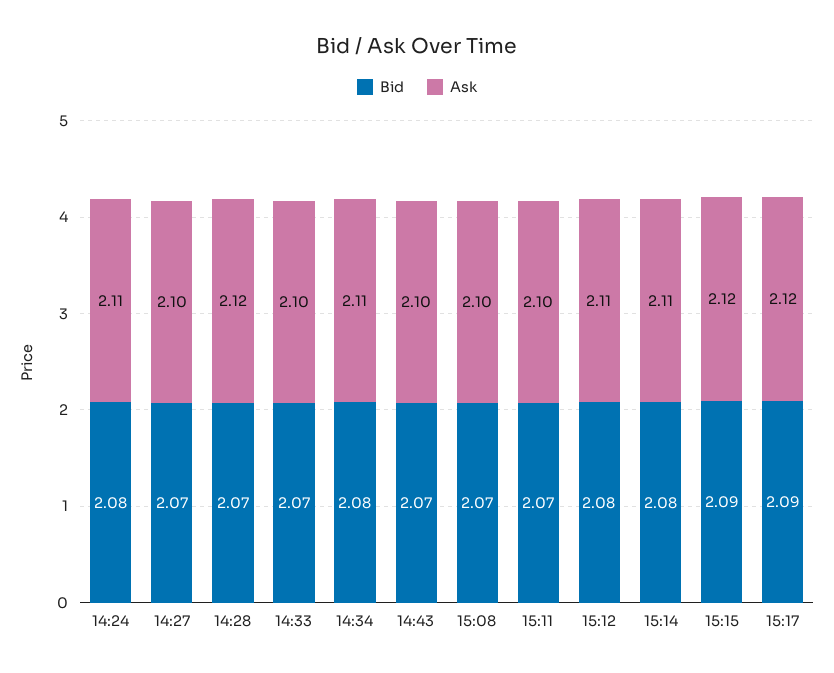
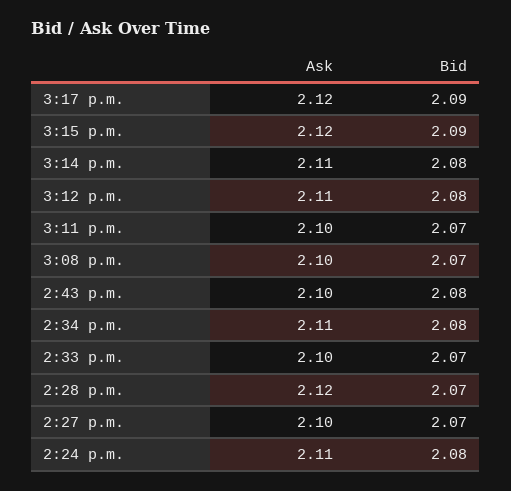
Bid, 14:43: 2.07 -> 2.08

